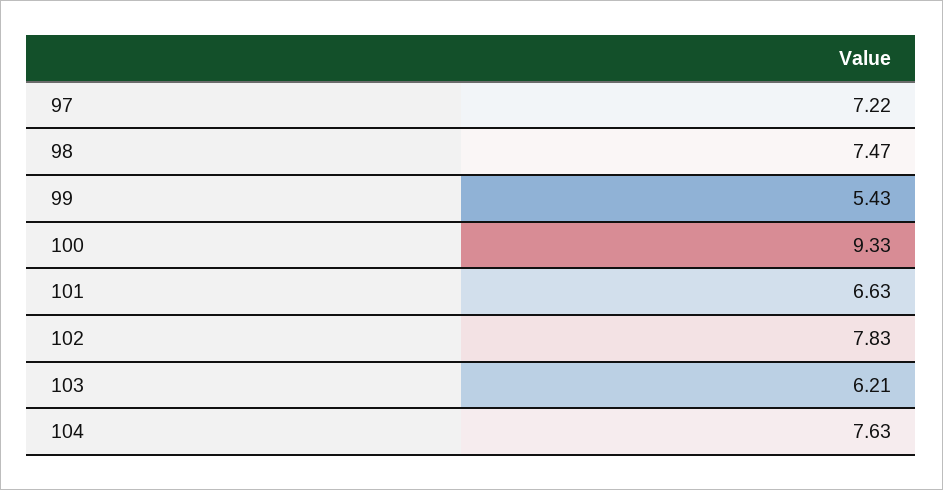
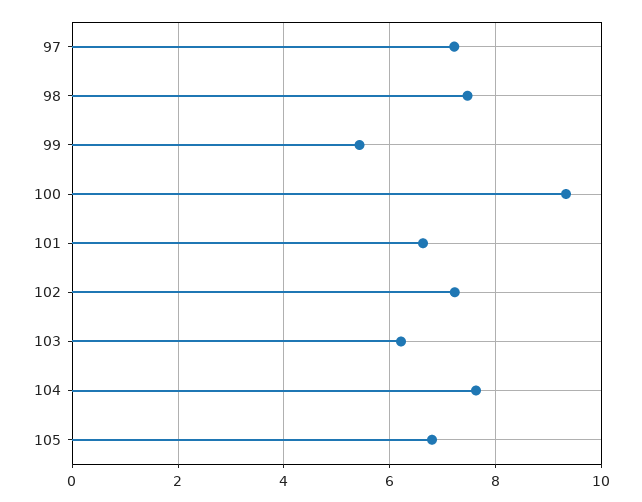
102: 7.83 -> 7.2
105: none -> 6.8

